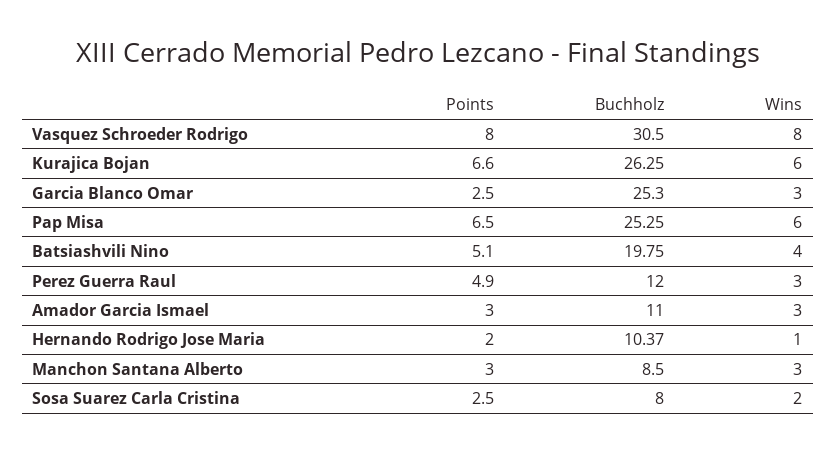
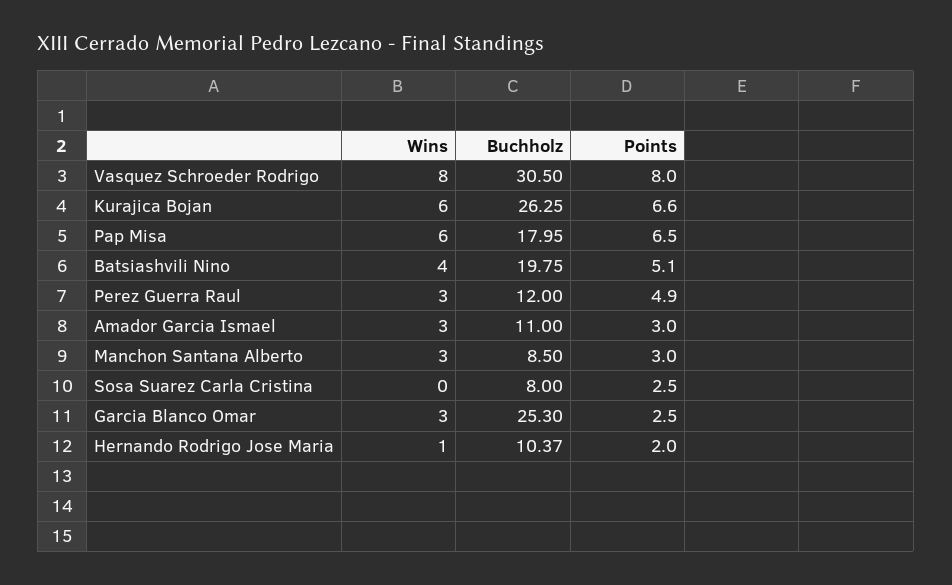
Buchholz, Pap Misa: 25.25 -> 17.95
Wins, Sosa Suarez Carla Cristina: 2 -> 0

